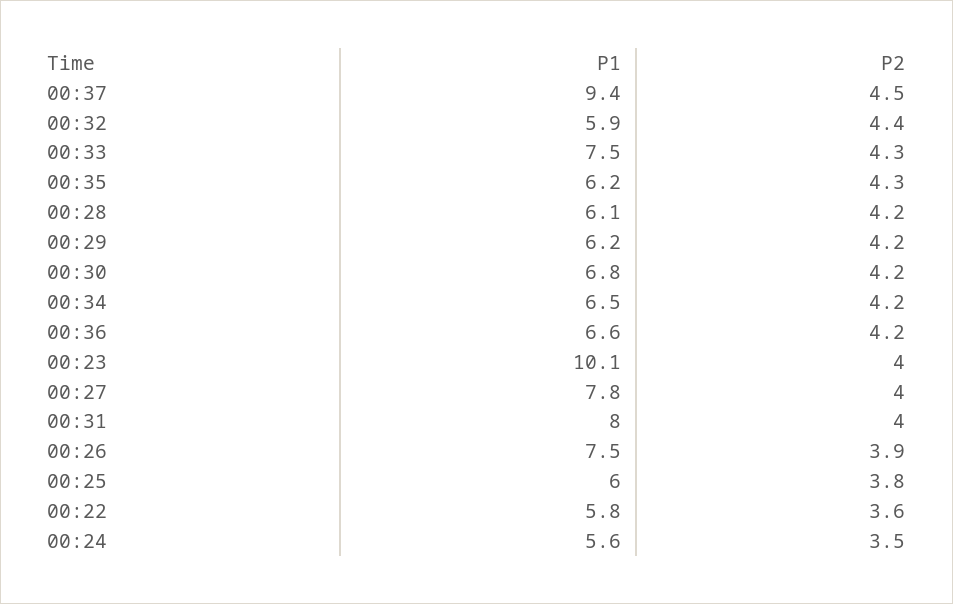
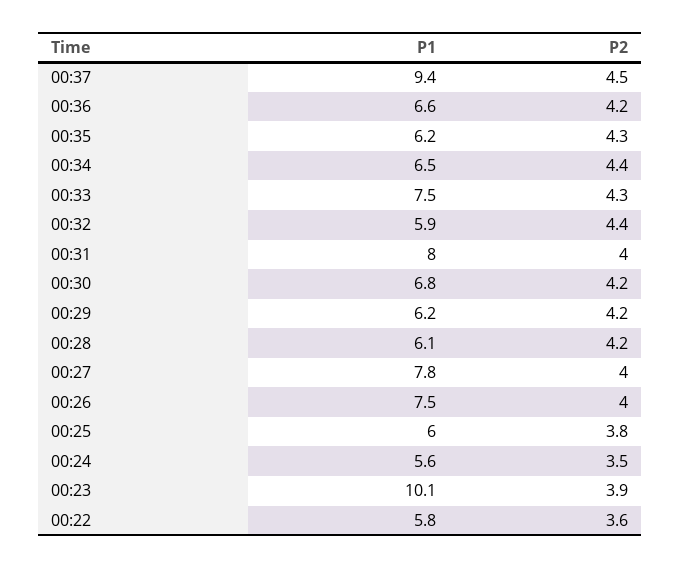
P2, 00:34: 4.2 -> 4.4
P2, 00:23: 4 -> 3.9
P2, 00:26: 3.9 -> 4

